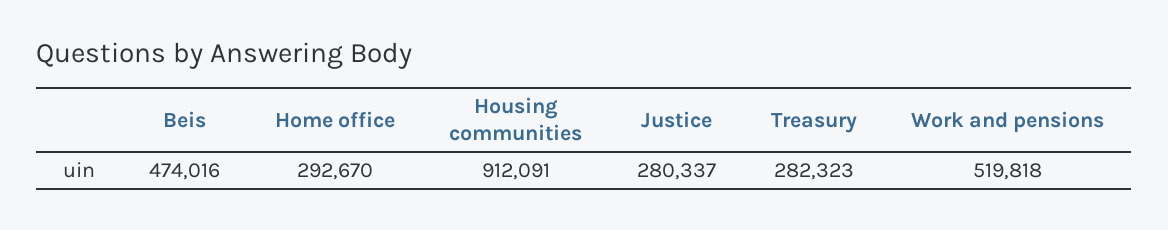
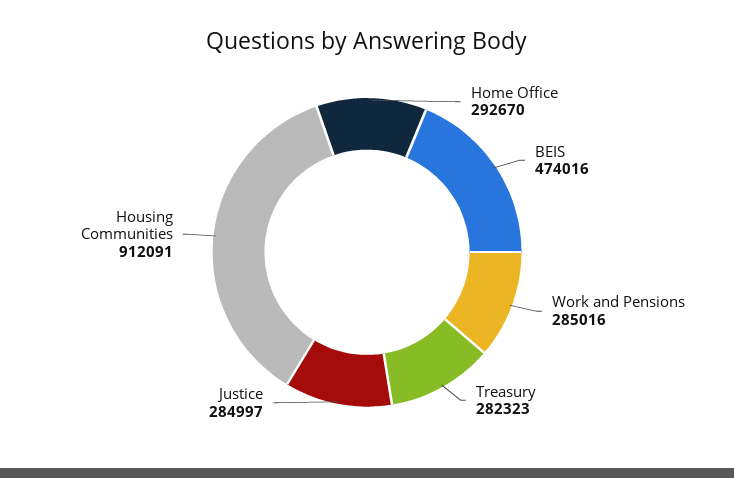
Justice: 280337 -> 284997
Work and pensions: 519818 -> 285016

